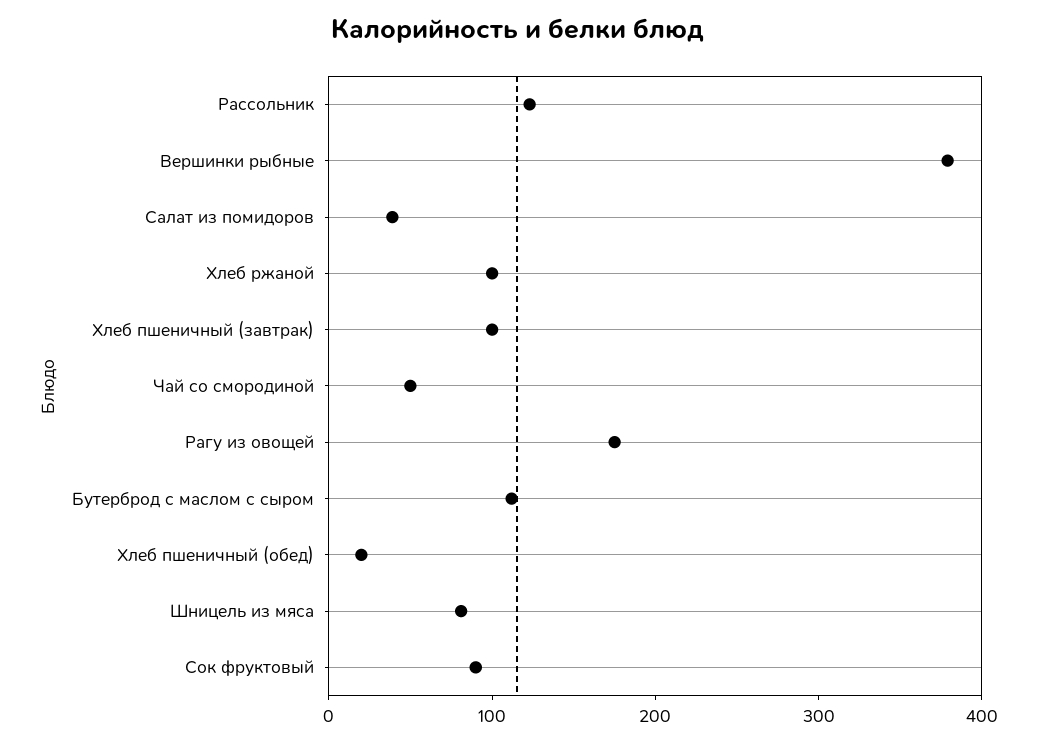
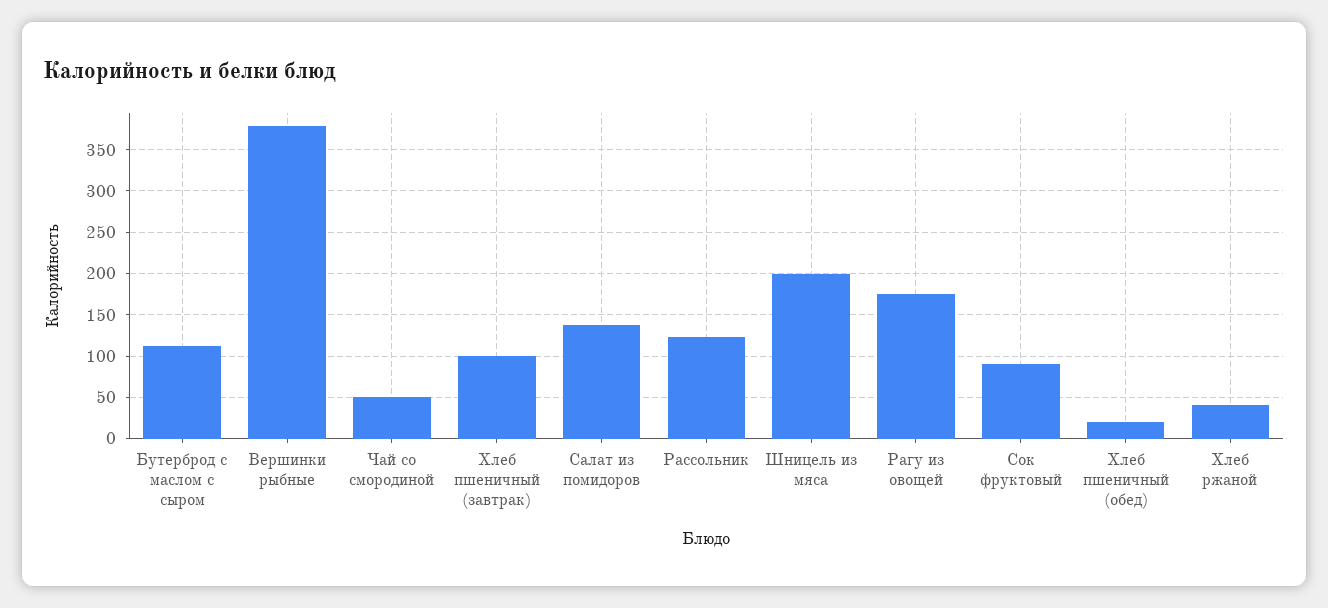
Салат из помидоров: 40 -> 140
Хлеб ржаной: 100 -> 40
Шницель из мяса: 80 -> 200

